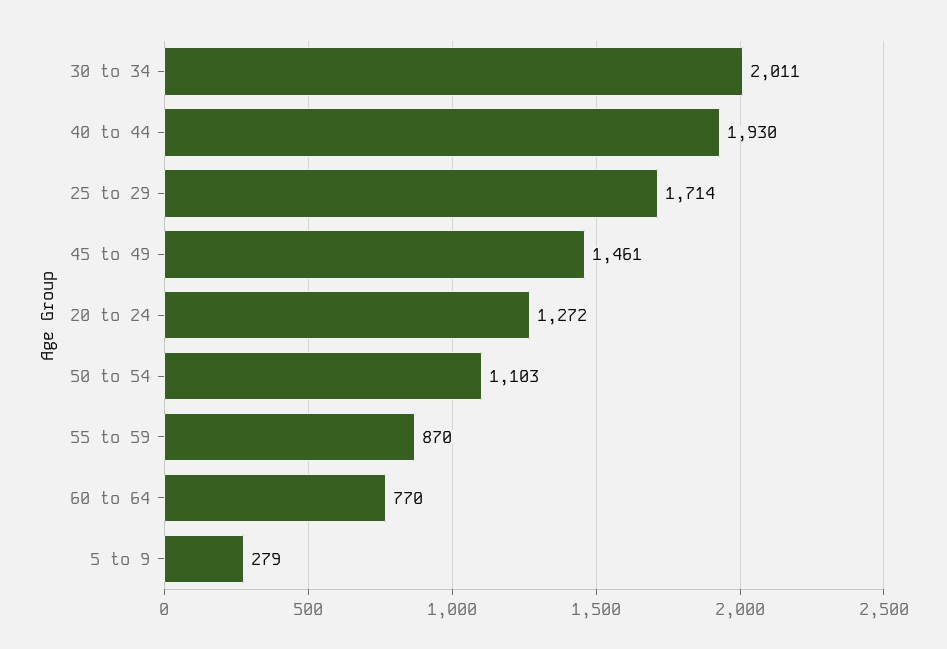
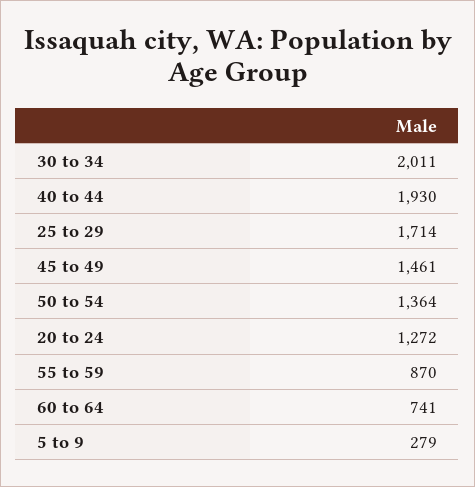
50 to 54: 1103 -> 1364
60 to 64: 770 -> 741

